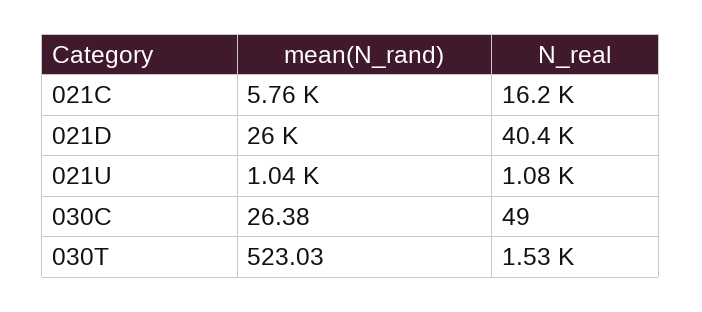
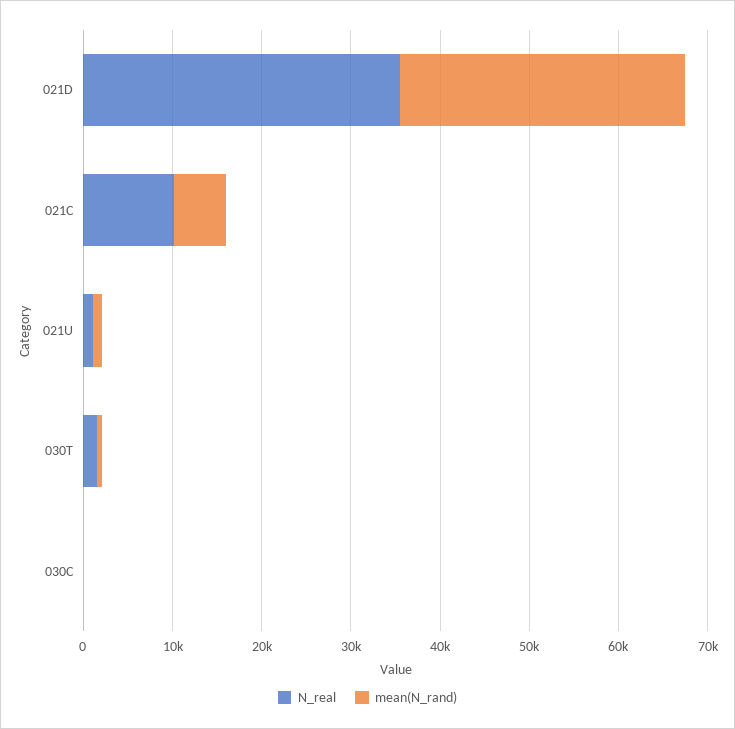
N_real, 021C: 16200 -> 10000
mean(N_rand), 021D: 26000 -> 32000
N_real, 021D: 40400 -> 36000

